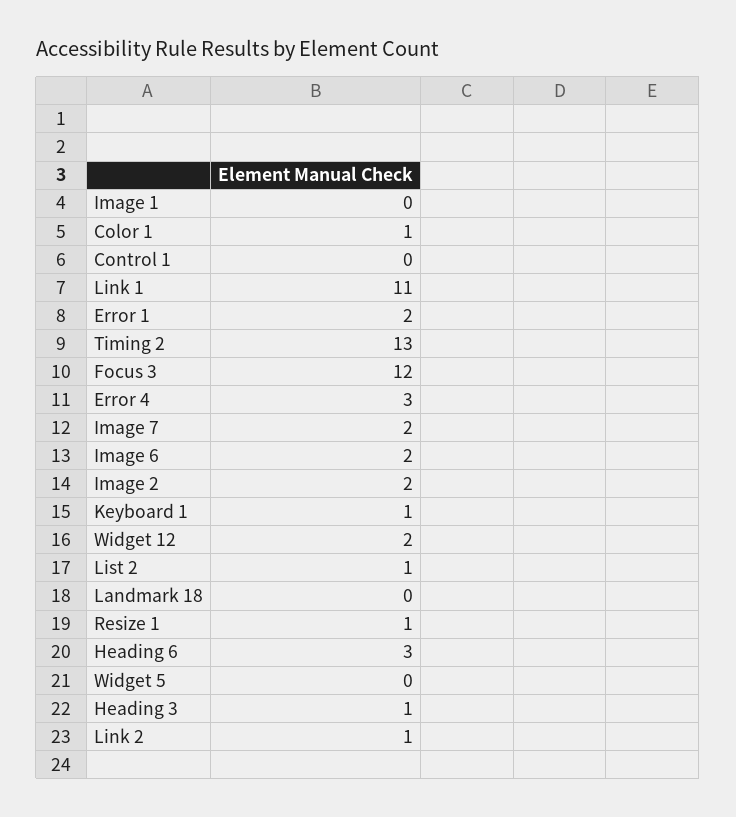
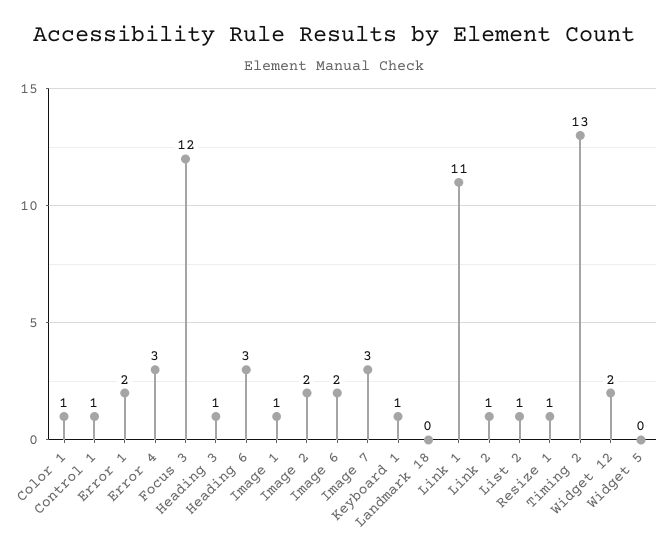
Image 1: 0 -> 1
Control 1: 0 -> 1
Image 7: 2 -> 3

